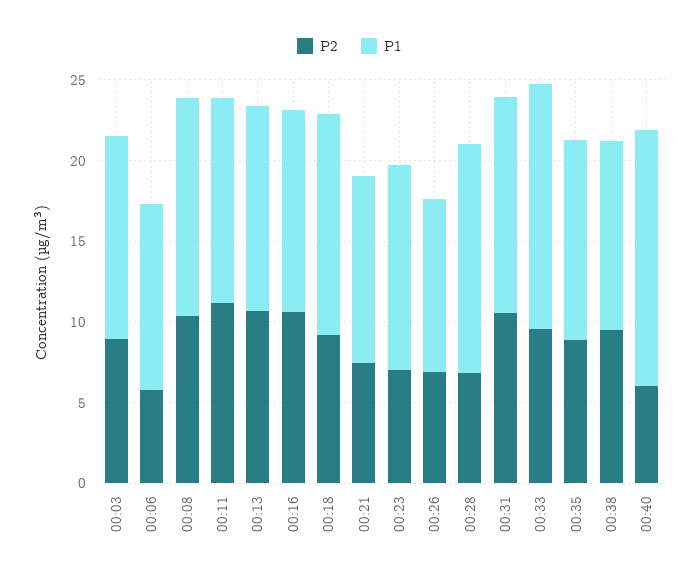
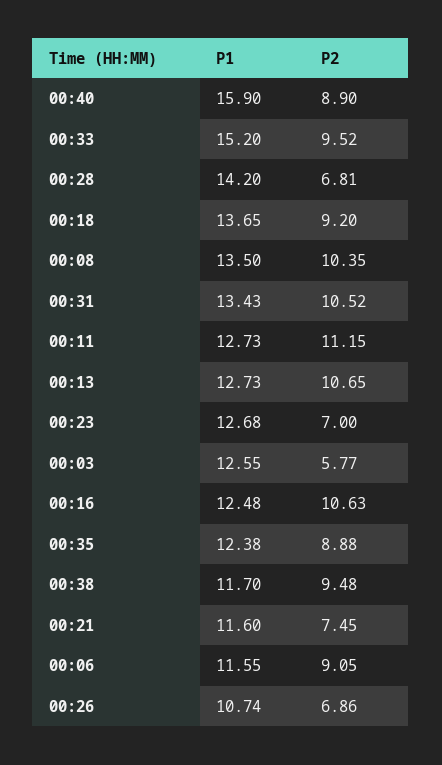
P2, 00:03: 9 -> 5.77
P2, 00:06: 6 -> 9.05
P2, 00:40: 6 -> 8.9

